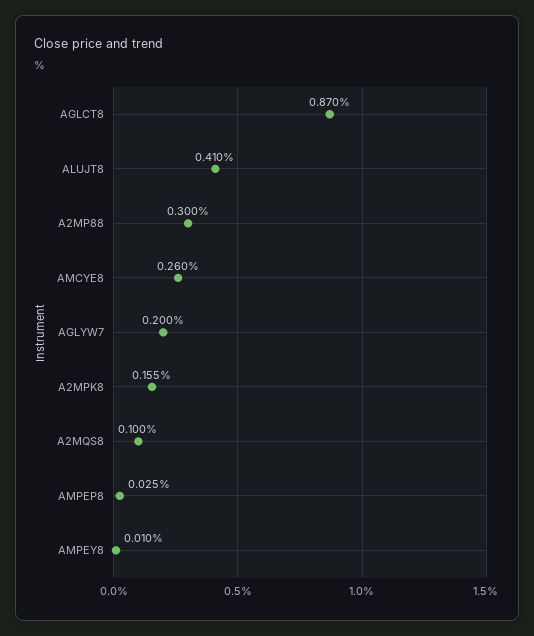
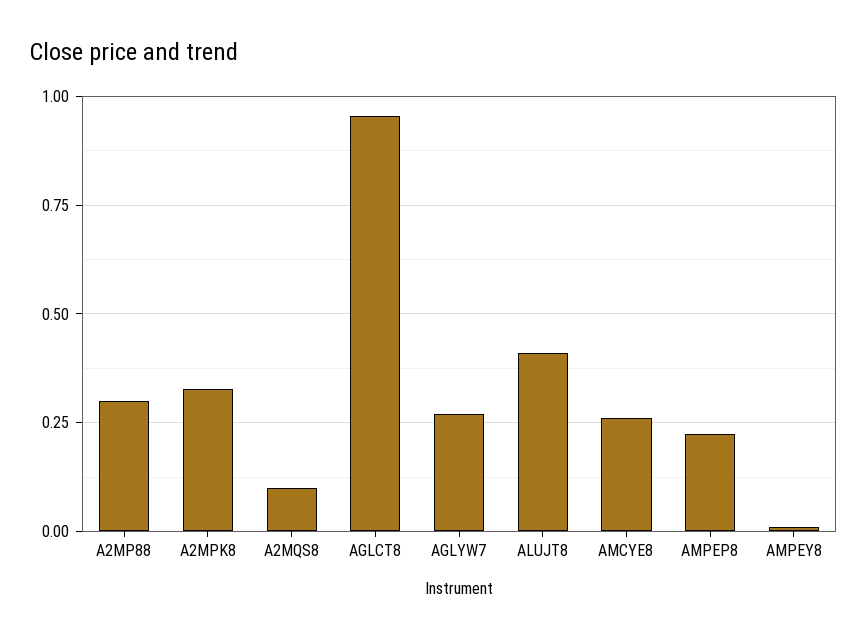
AGLCT8: 0.87 -> 0.95
AGLYW7: 0.2 -> 0.275
A2MPK8: 0.155 -> 0.325
AMPEP8: 0.025 -> 0.225

